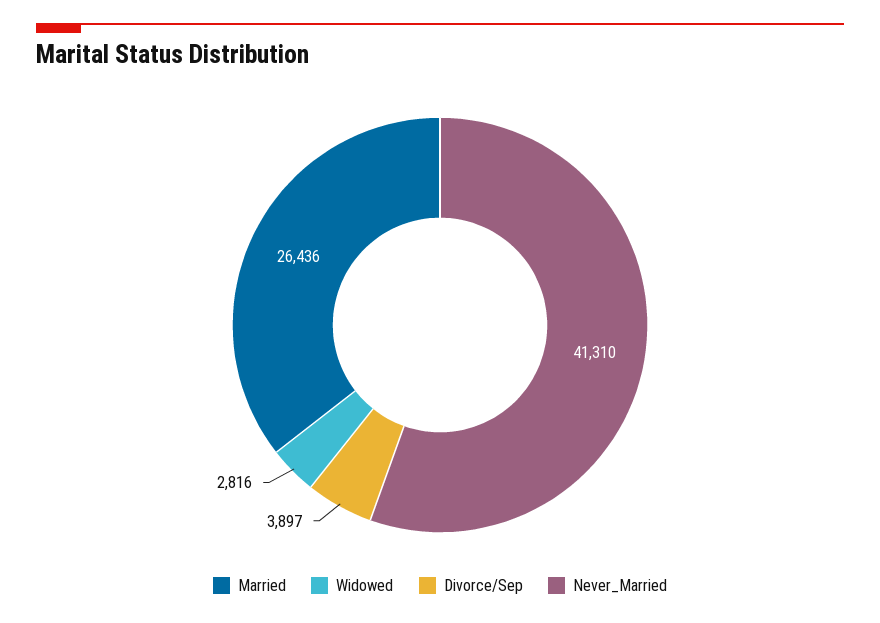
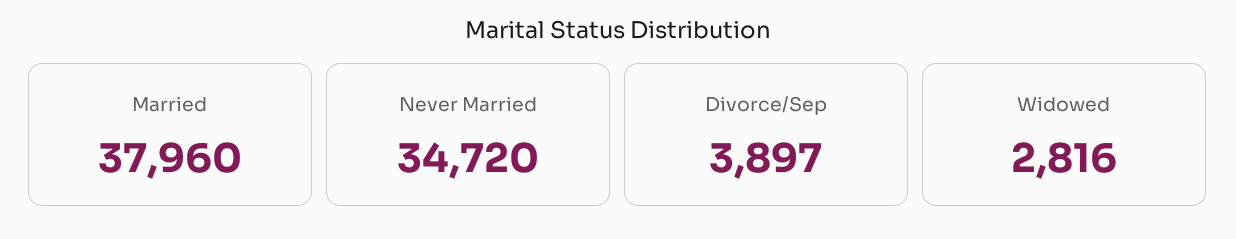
Married: 26436 -> 37960
Never_Married: 41310 -> 34720

